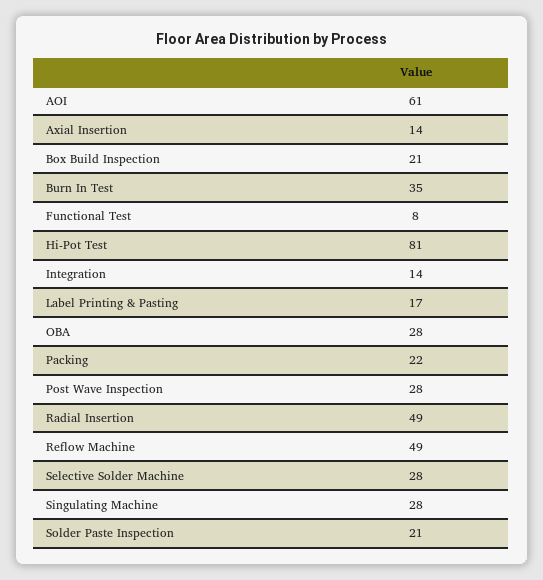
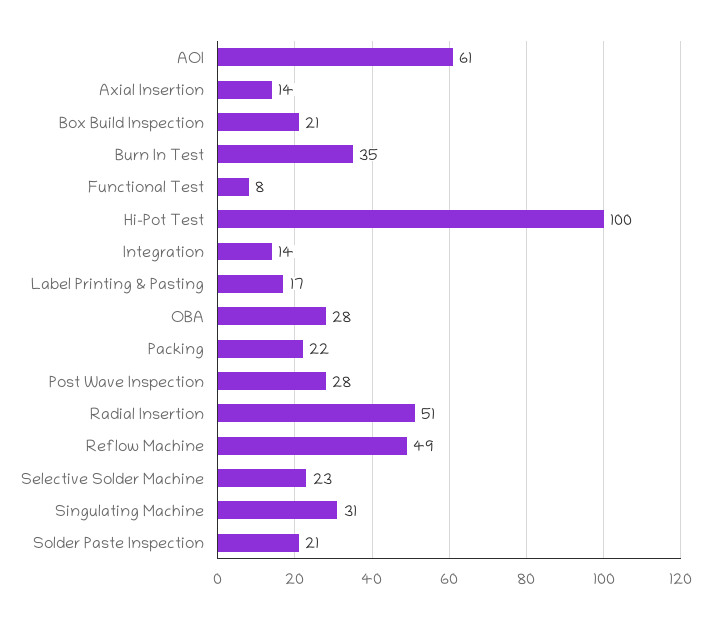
Hi-Pot Test: 81 -> 100
Radial Insertion: 49 -> 51
Selective Solder Machine: 28 -> 23
Singulating Machine: 28 -> 31

